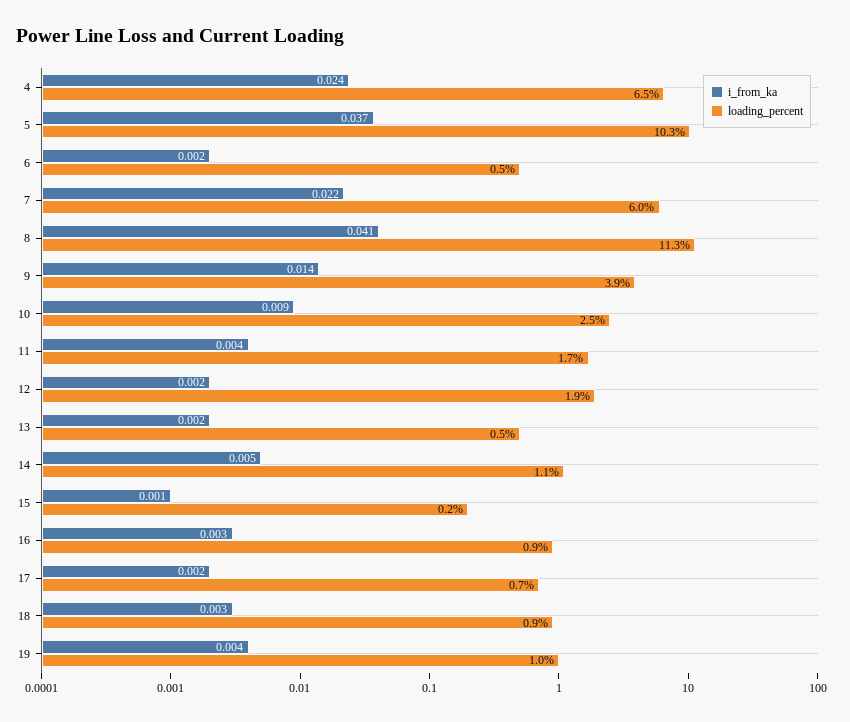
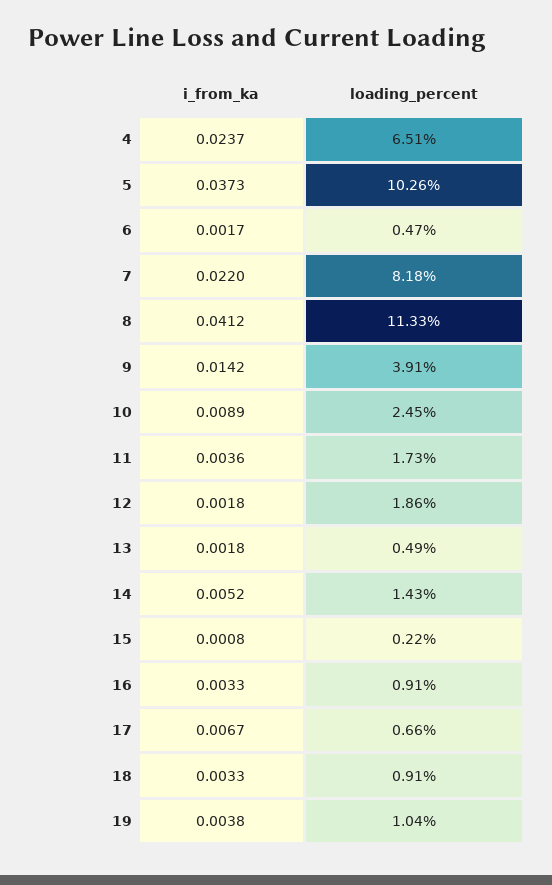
loading_percent, 7: 6 -> 8.18
loading_percent, 14: 1.1 -> 1.43
i_from_ka, 17: 0.002 -> 0.0067

